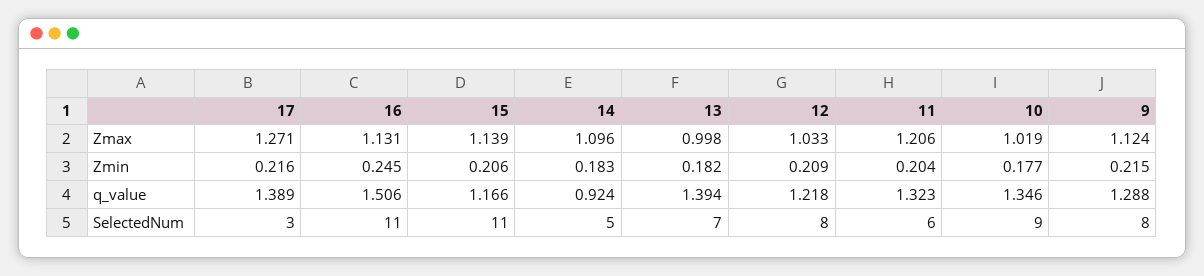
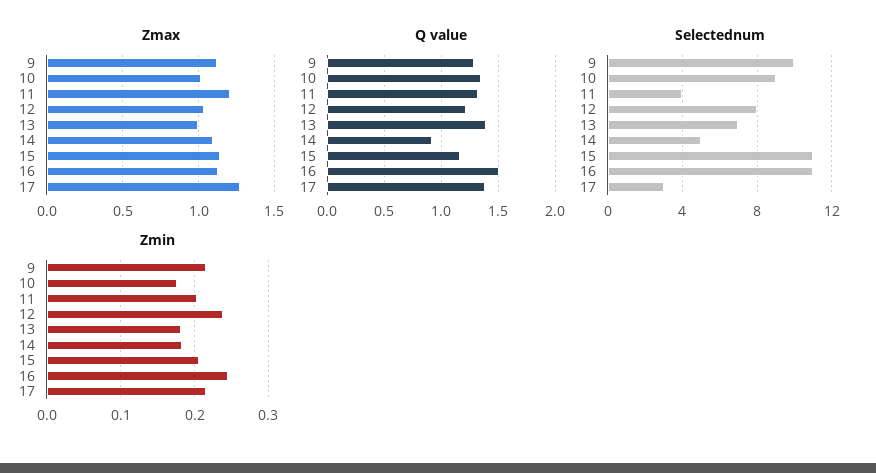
Zmin, 12: 0.209 -> 0.24
SelectedNum, 11: 6 -> 4
SelectedNum, 9: 8 -> 10

